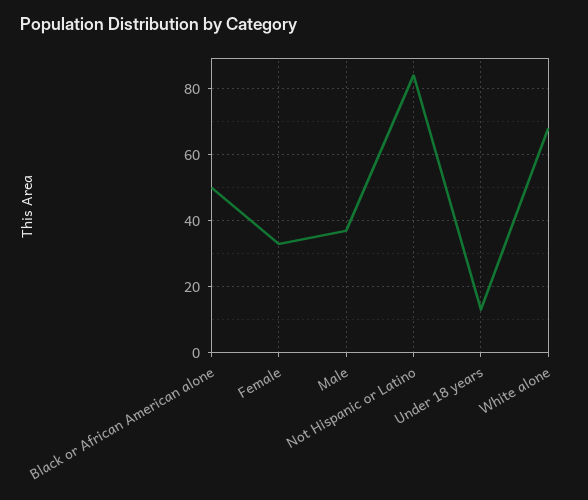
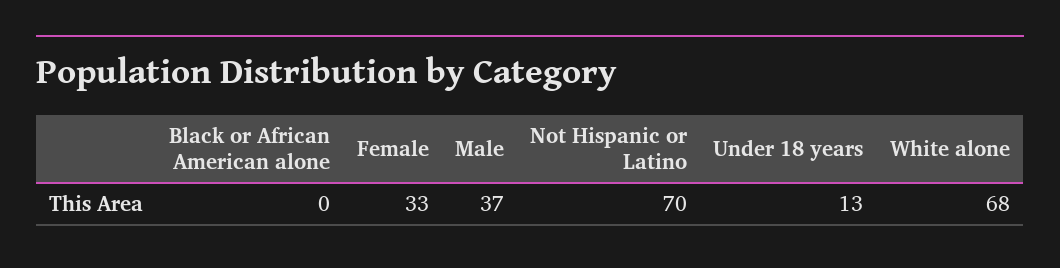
Black or African American alone: 50 -> 0
Not Hispanic or Latino: 85 -> 70

